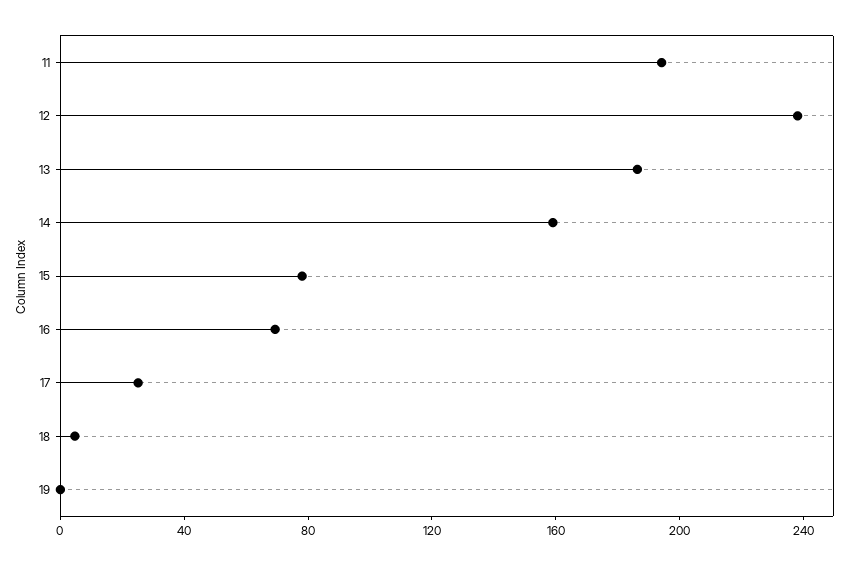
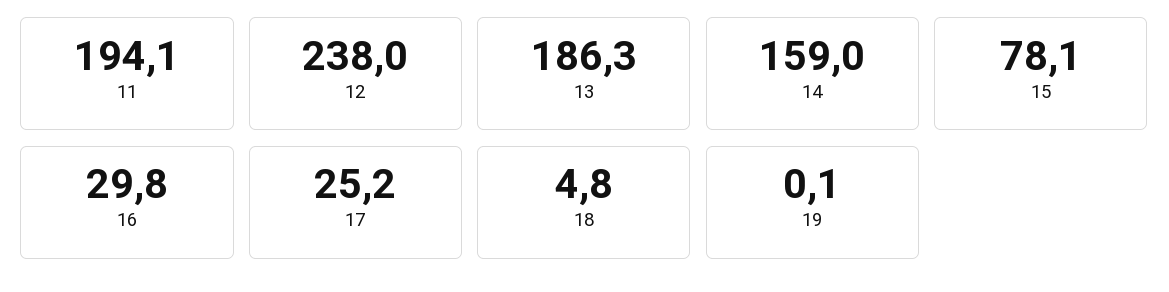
16: 70 -> 29.8

